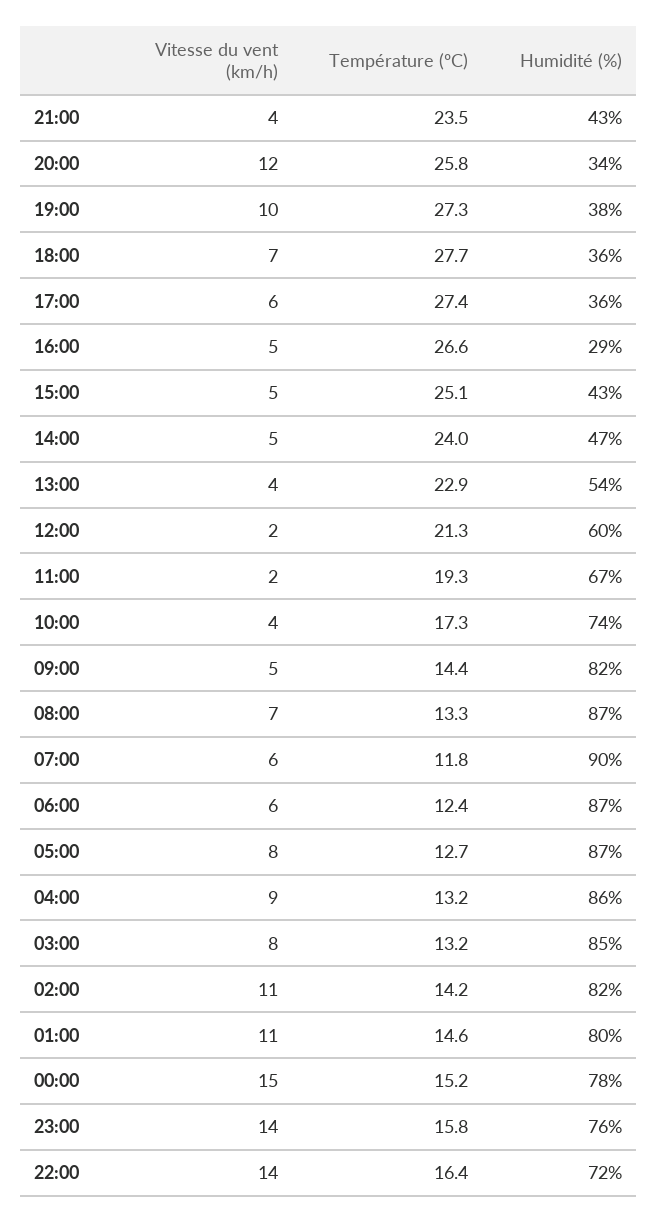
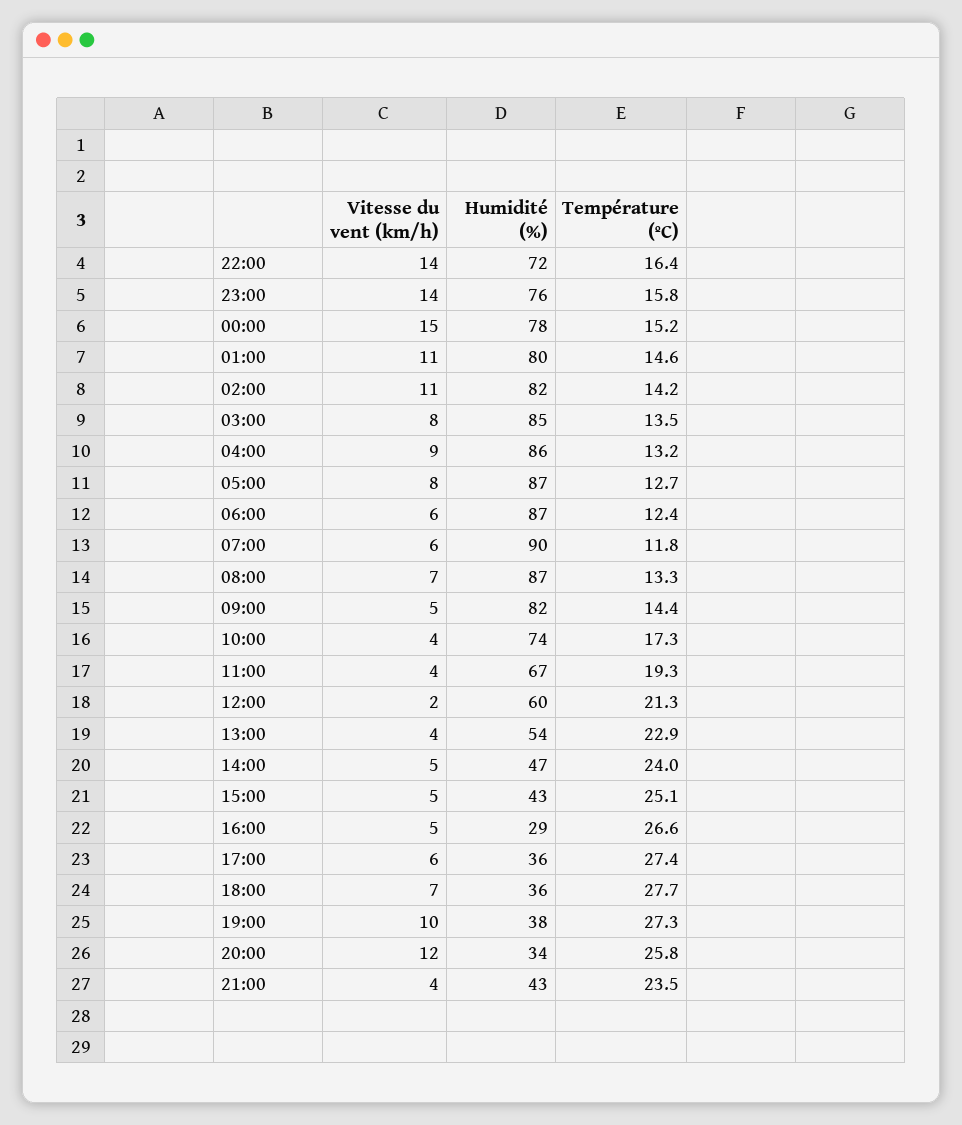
Vitesse du vent (km/h), 11:00: 2 -> 4
Température (ºC), 03:00: 13.2 -> 13.5

